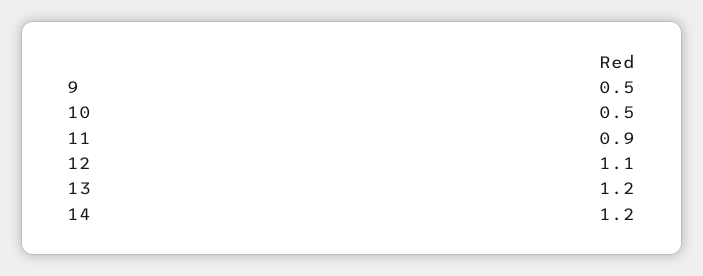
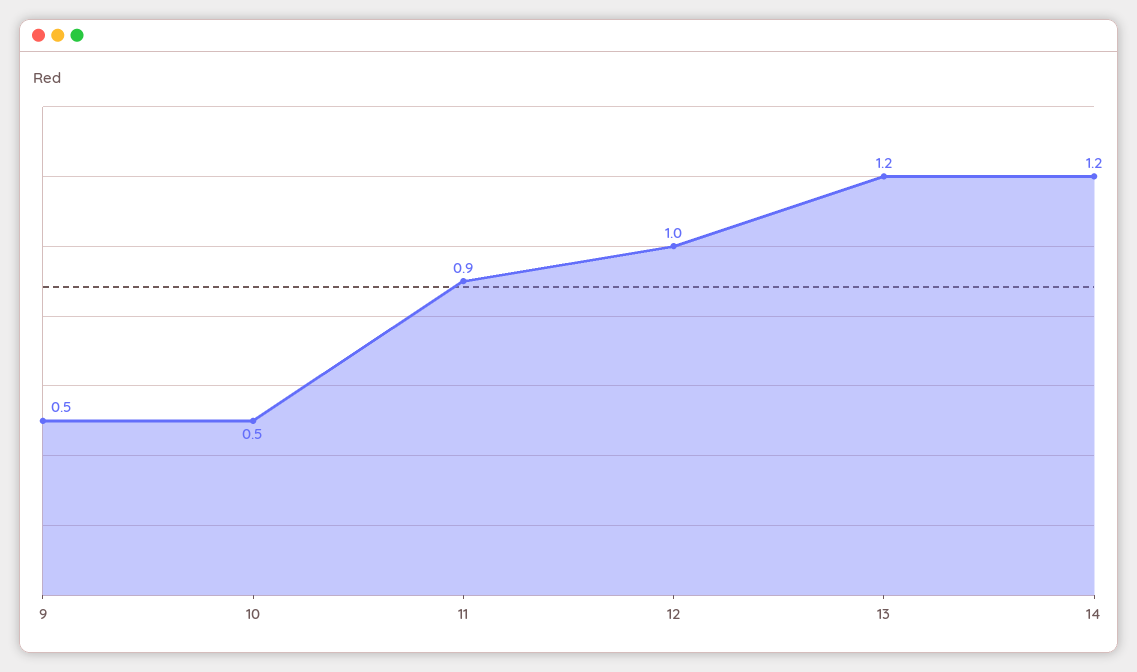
12: 1.1 -> 1

